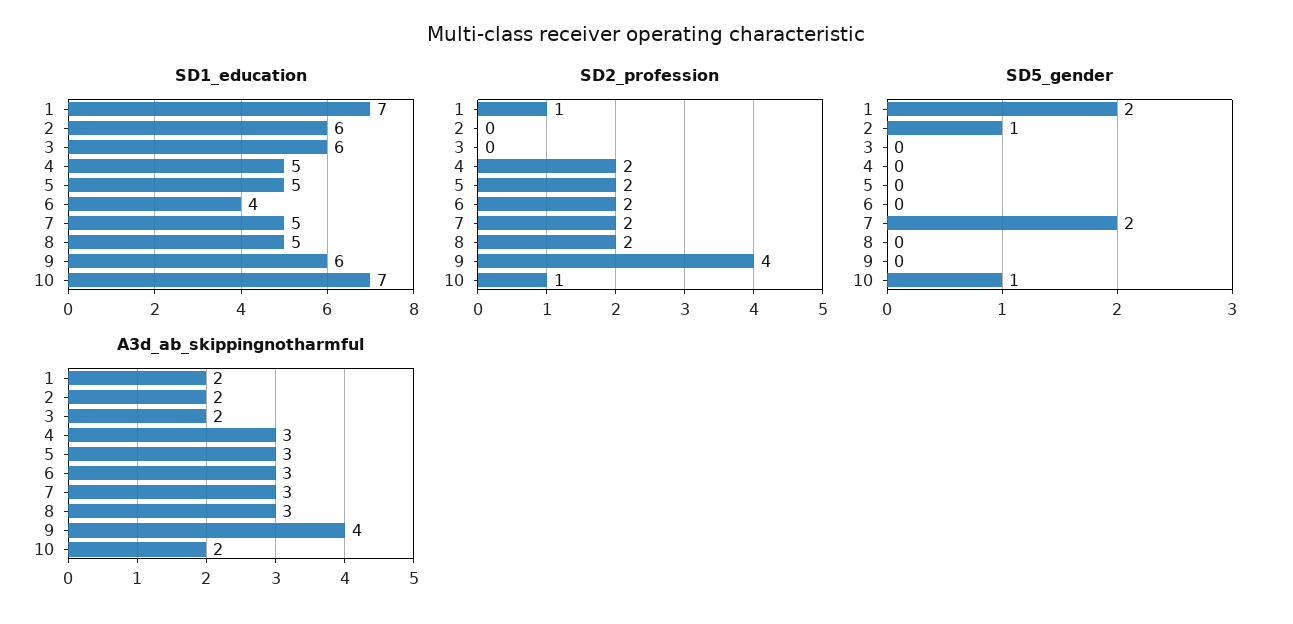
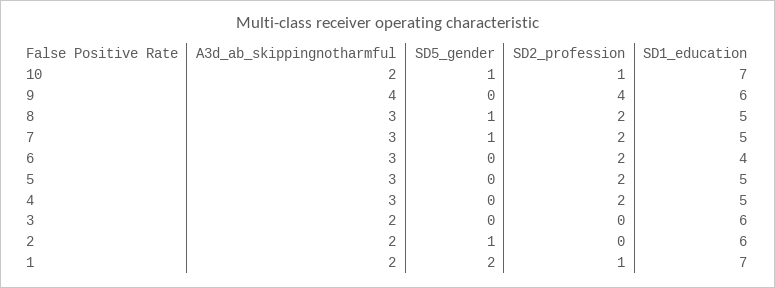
SD5_gender, 7: 2 -> 1
SD5_gender, 8: 0 -> 1

